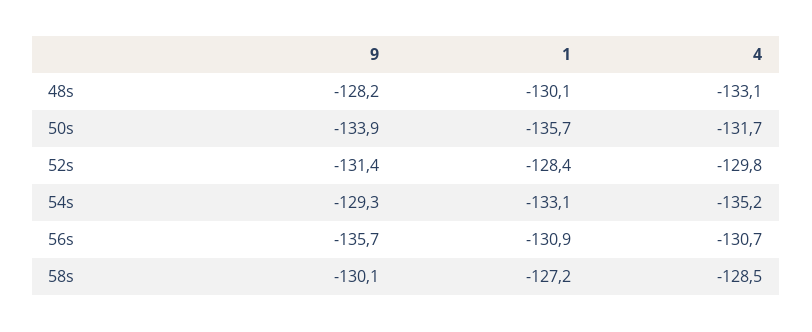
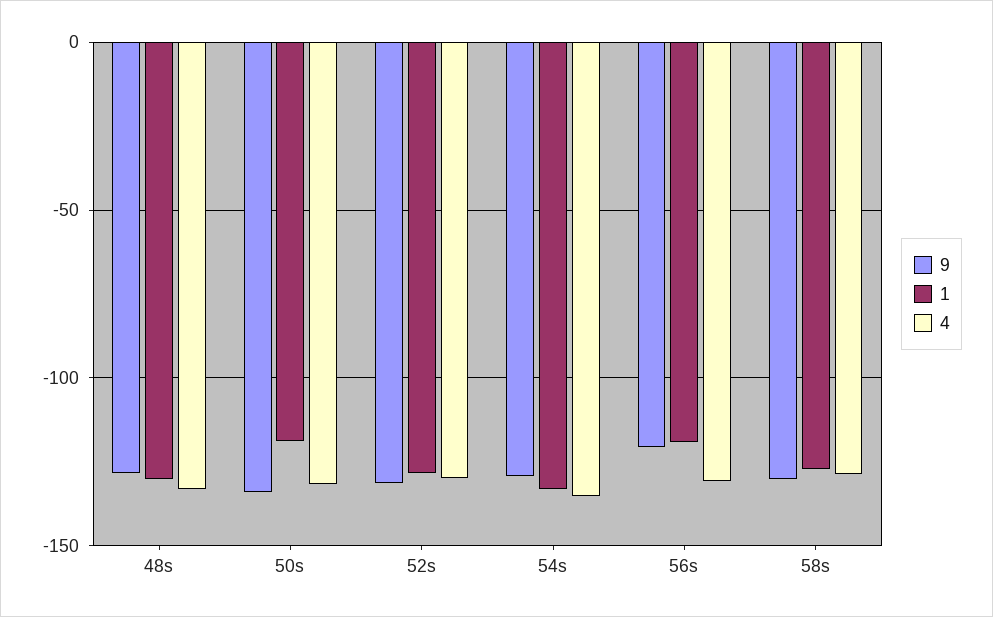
1, 50s: -135.7 -> -120
9, 56s: -135.7 -> -120
1, 56s: -130.9 -> -120

